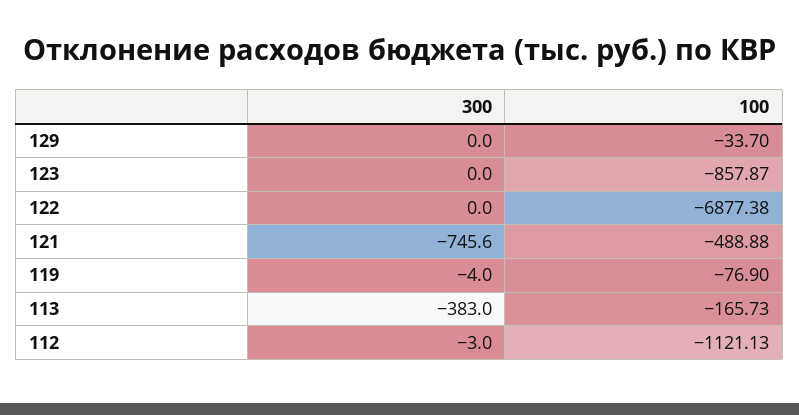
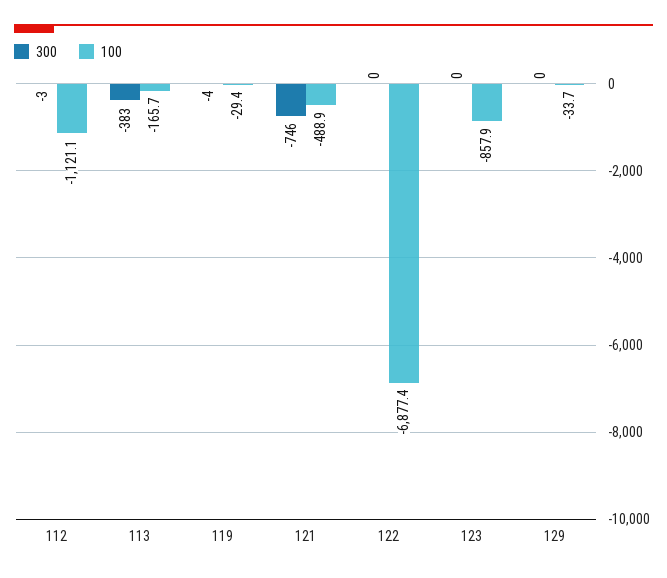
100, 119: -76.9 -> -29.4

